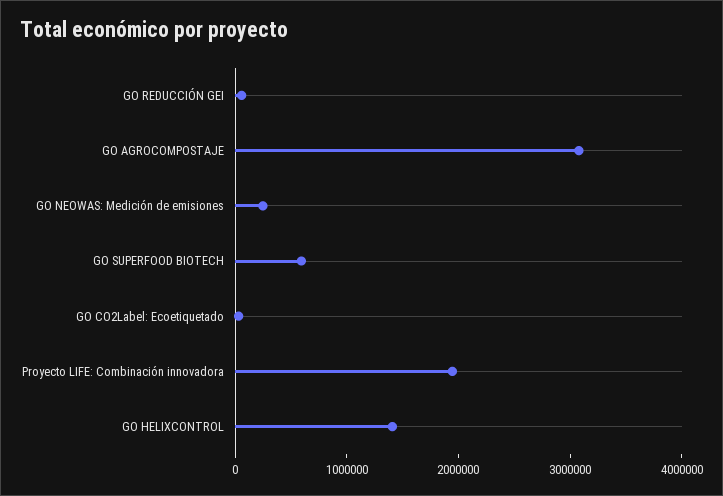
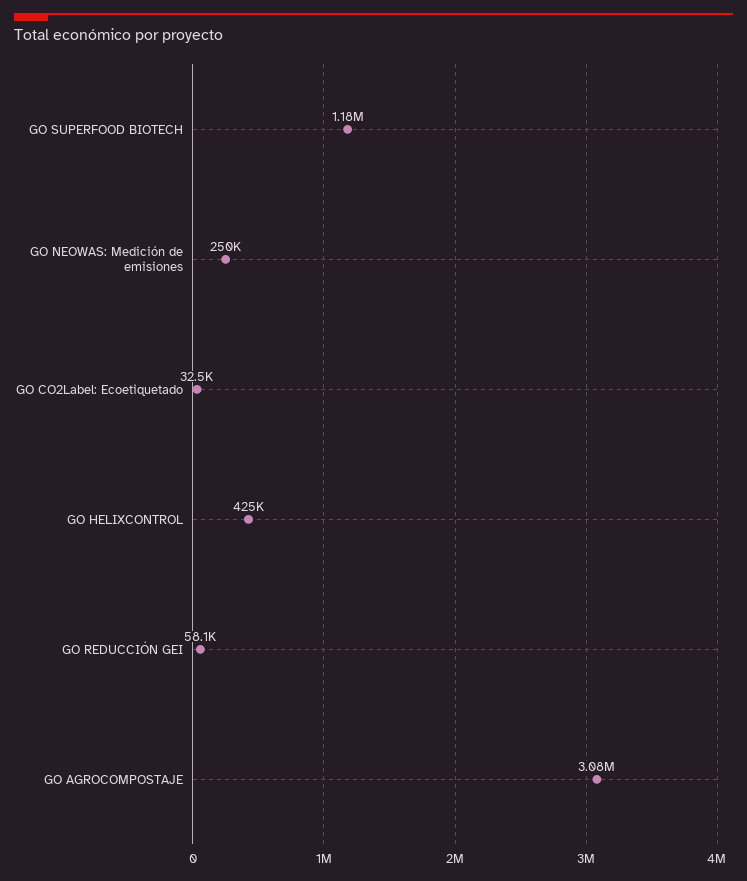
GO SUPERFOOD BIOTECH: 600000 -> 1180000
Proyecto LIFE: Combinación innovadora: 2000000 -> none
GO HELIXCONTROL: 1400000 -> 425000

